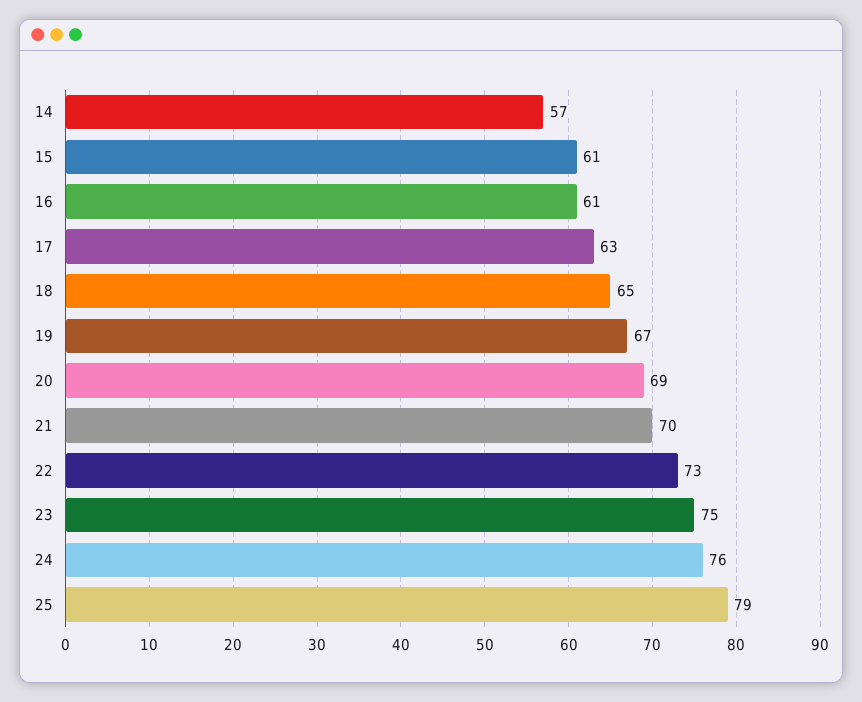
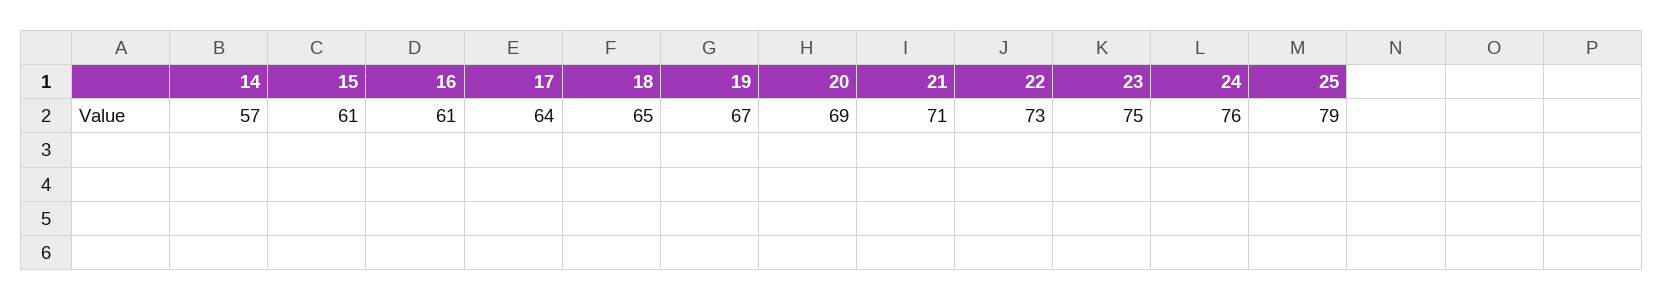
17: 63 -> 64
21: 70 -> 71

